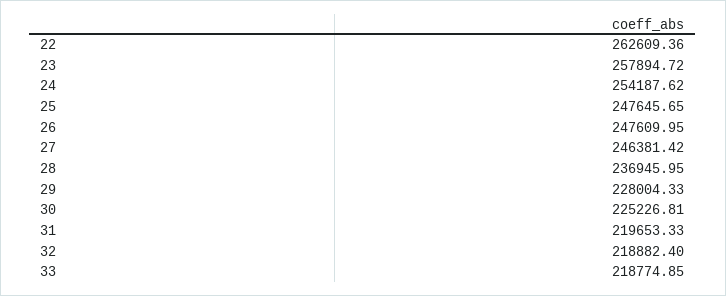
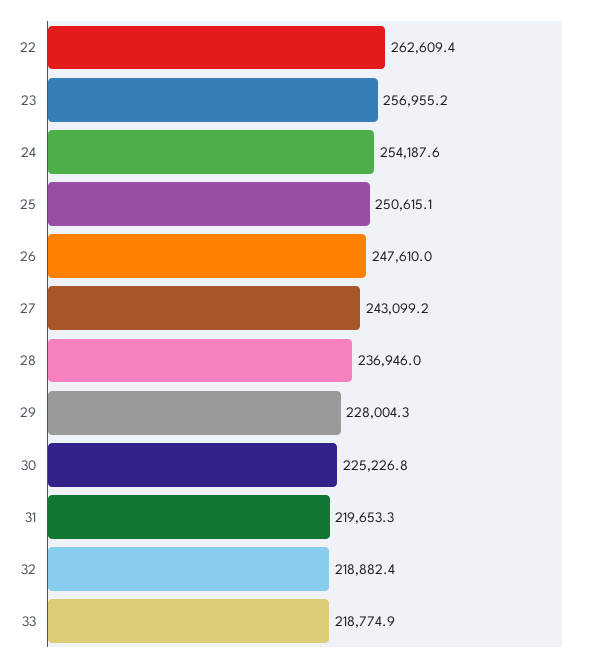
23: 257894.72 -> 256955.2
25: 247645.65 -> 250615.1
27: 246381.42 -> 243099.2

